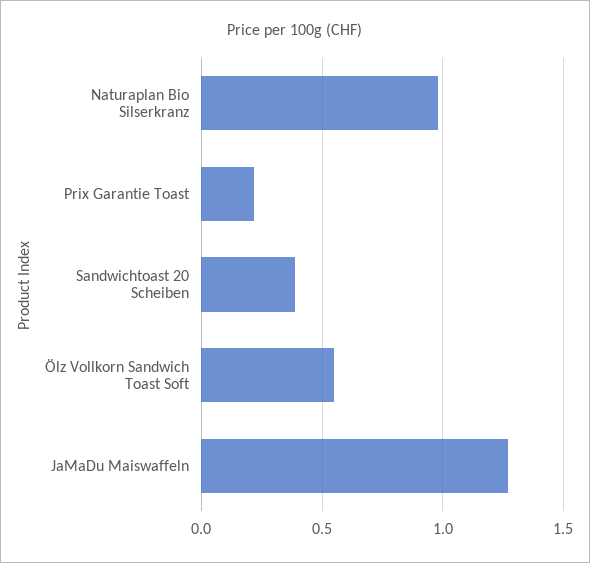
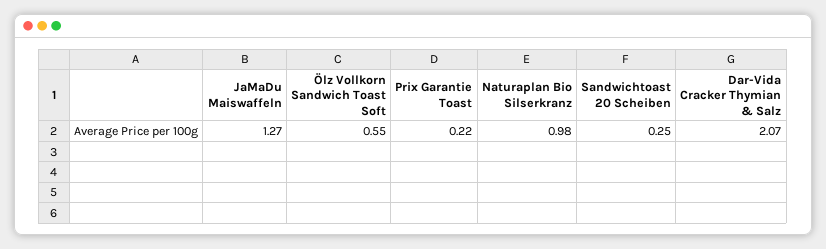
Sandwichtoast 20 Scheiben: 0.4 -> 0.25
Dar-Vida Cracker Thymian & Salz: none -> 2.07

